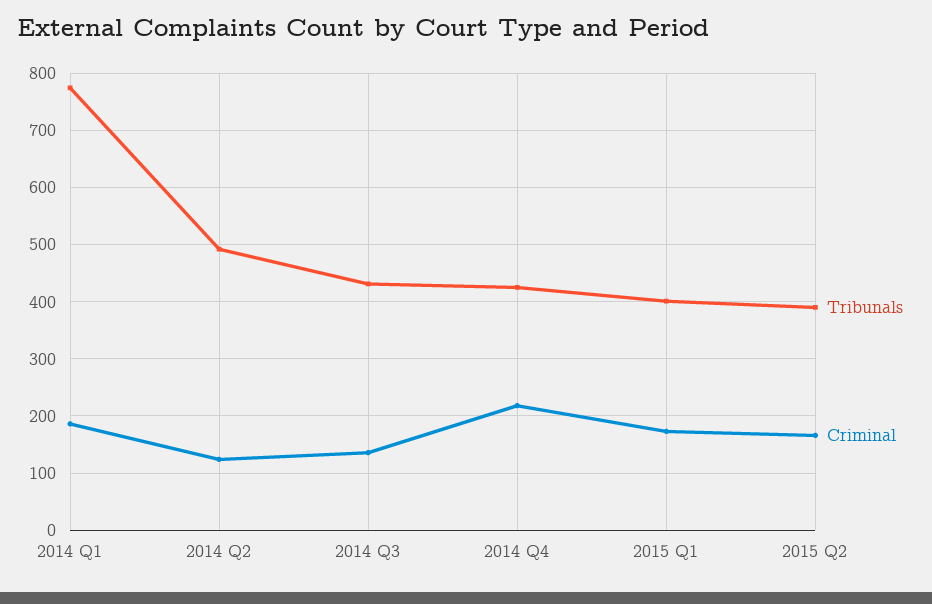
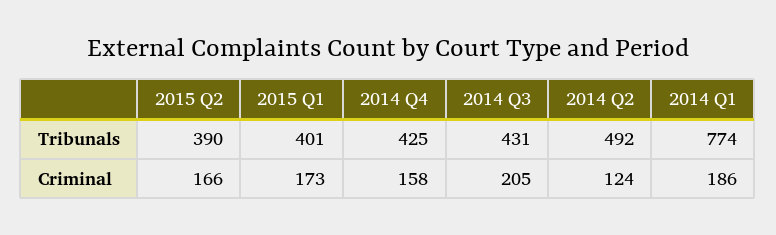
Criminal, 2014 Q3: 140 -> 205
Criminal, 2014 Q4: 220 -> 158

